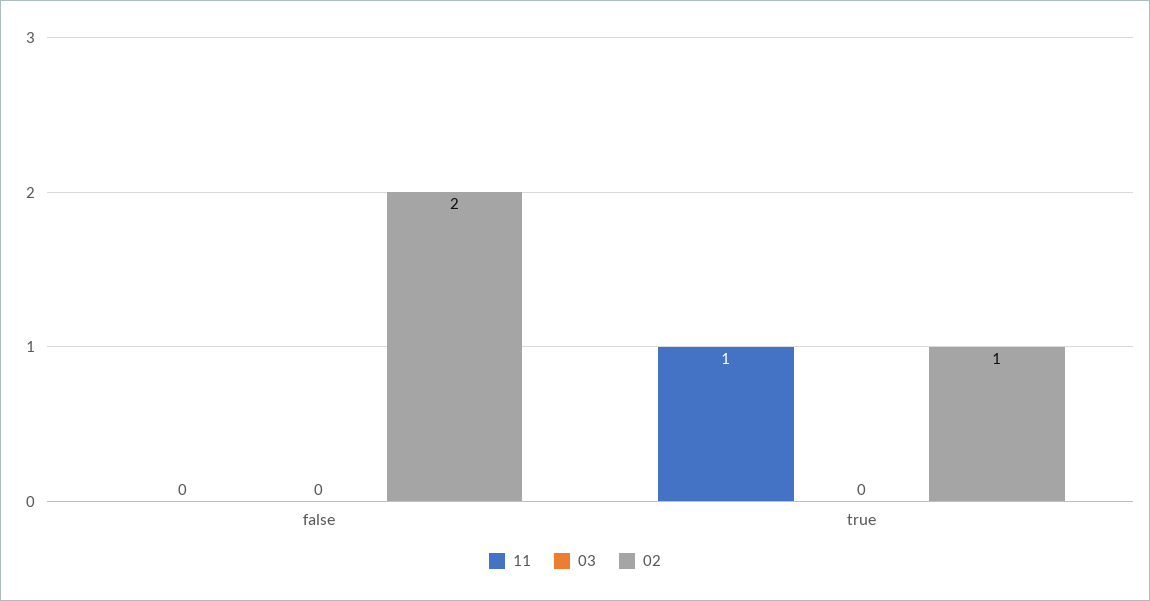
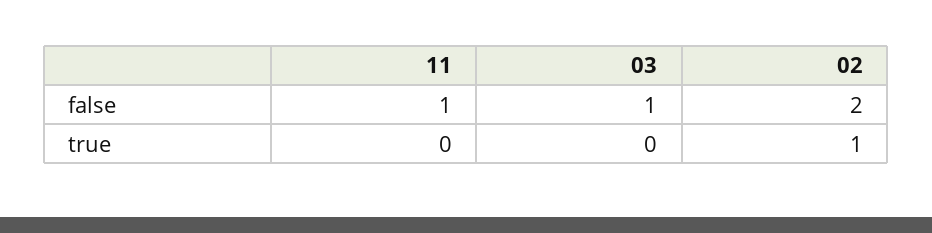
11, false: 0 -> 1
03, false: 0 -> 1
11, true: 1 -> 0

